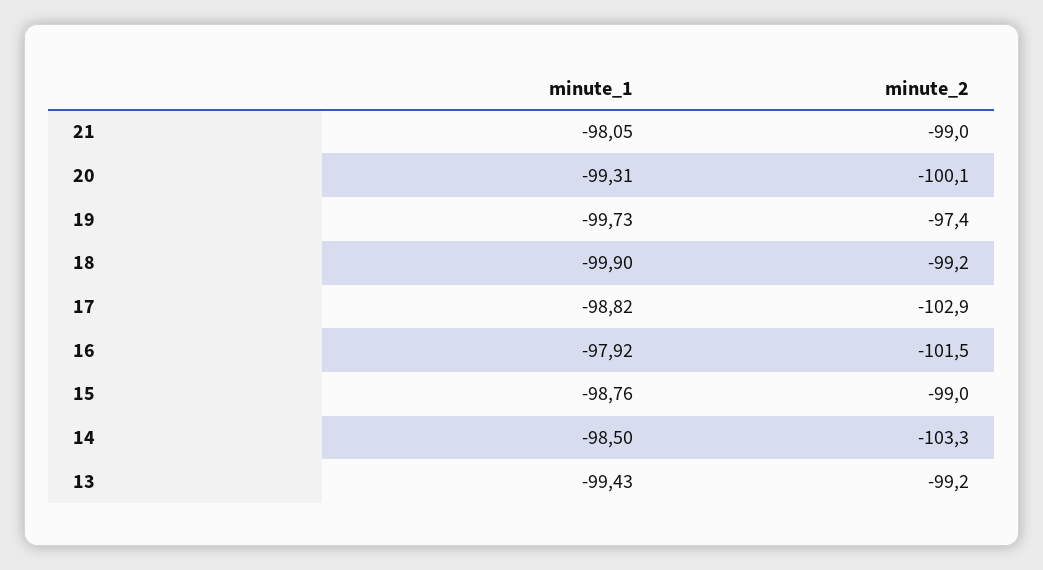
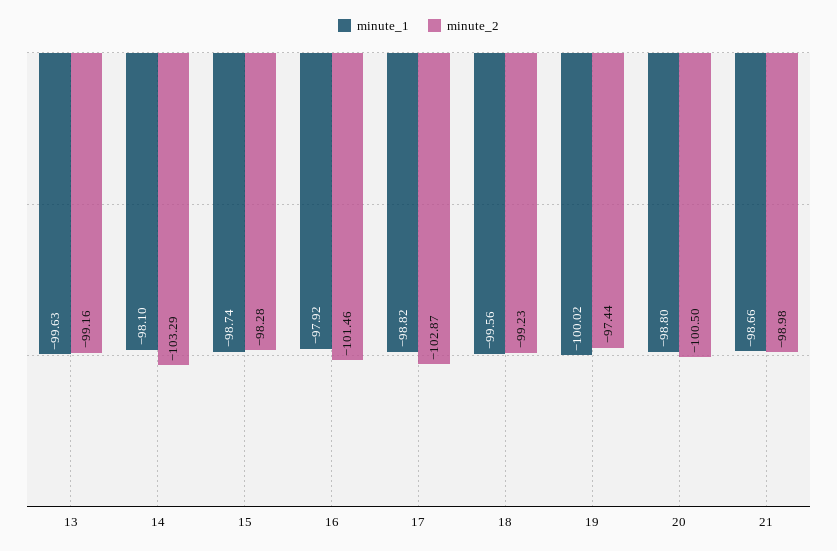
minute_1, 21: -98.05 -> -98.66
minute_1, 20: -99.31 -> -98.8
minute_2, 20: -100.1 -> -100.5
minute_1, 19: -99.73 -> -100.02
minute_1, 18: -99.9 -> -99.56
minute_1, 15: -98.76 -> -98.74
minute_2, 15: -99 -> -98.28
minute_1, 14: -98.5 -> -98.1
minute_1, 13: -99.43 -> -99.63

